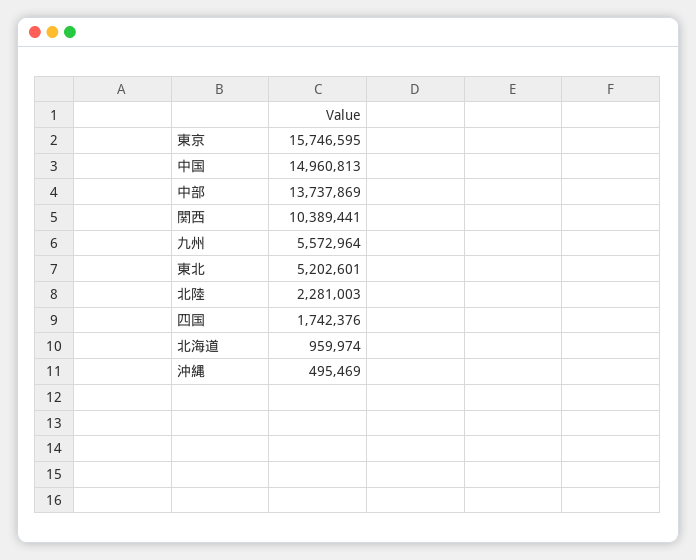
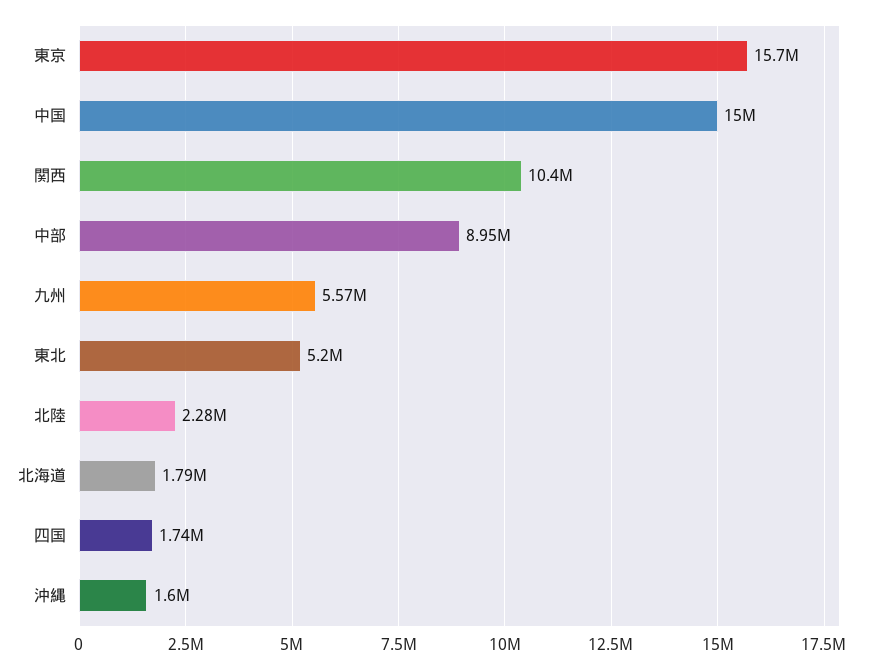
中部: 13737869 -> 8950000
北海道: 959974 -> 1790000
沖縄: 495469 -> 1600000

